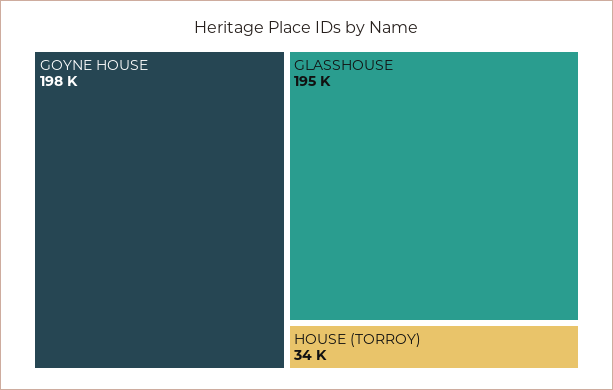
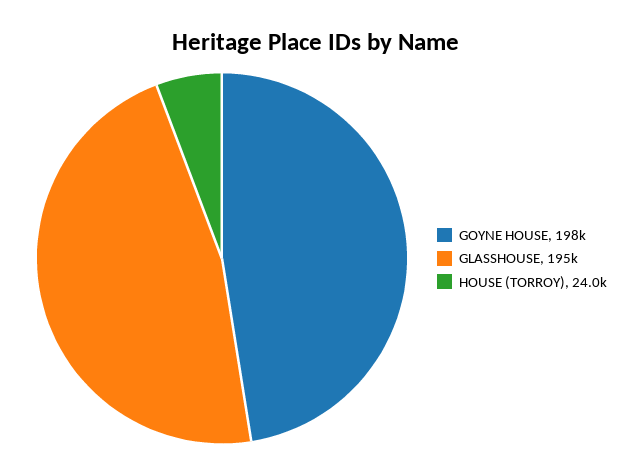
HOUSE (TORROY): 34000 -> 24000

